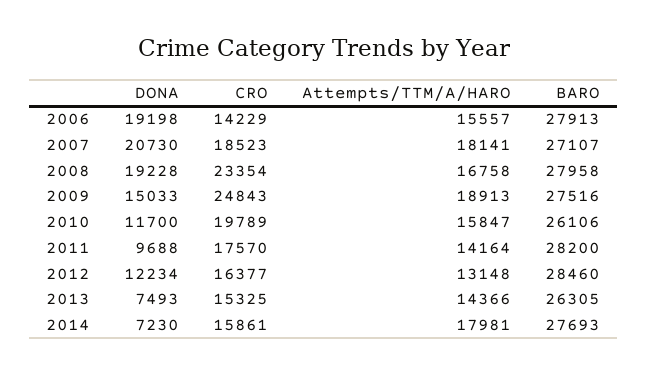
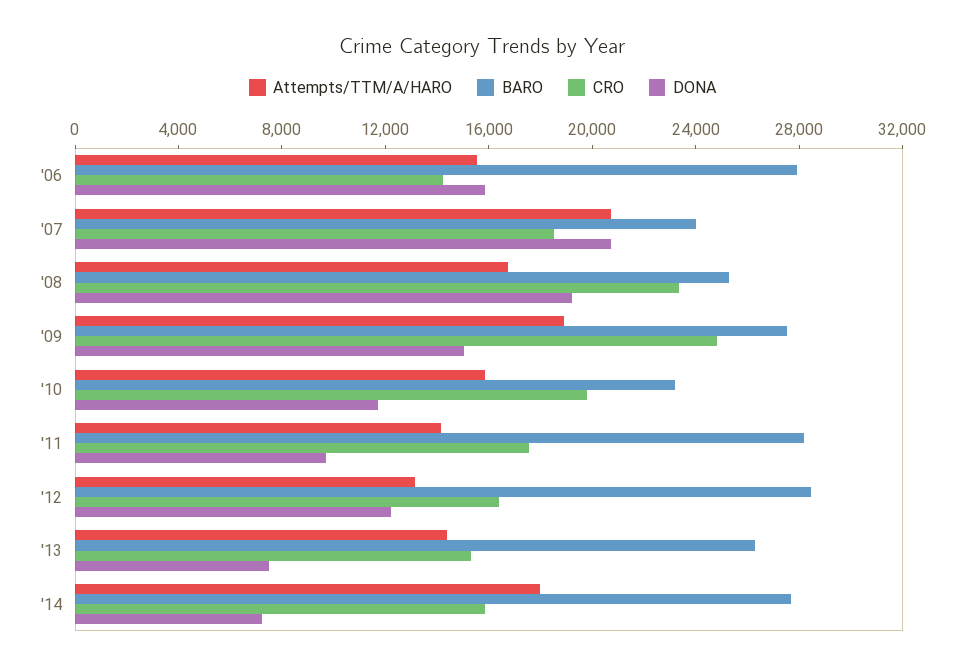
DONA, 2006: 19198 -> 16000
Attempts/TTM/A/HARO, 2007: 18141 -> 21000
BARO, 2007: 27107 -> 24000
BARO, 2008: 27958 -> 25000
BARO, 2010: 26106 -> 23000

